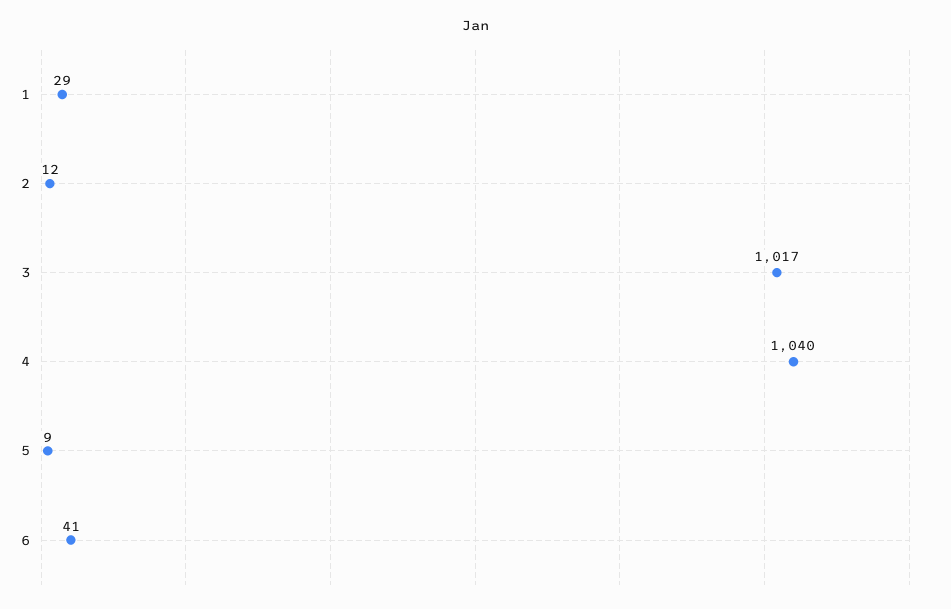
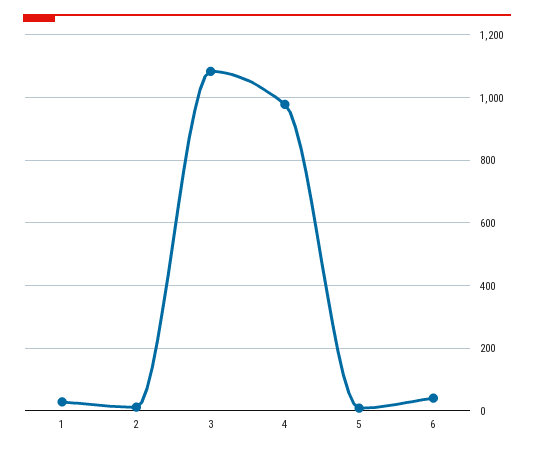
3: 1017 -> 1080
4: 1040 -> 980

